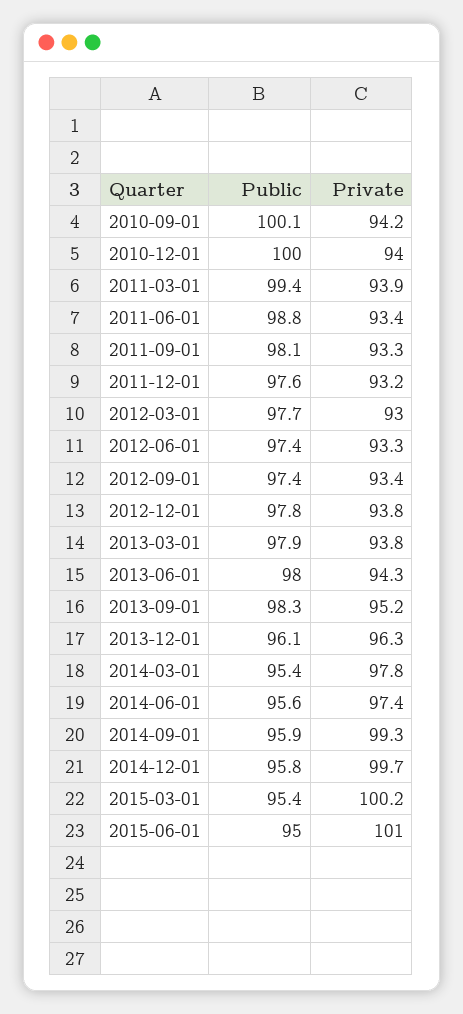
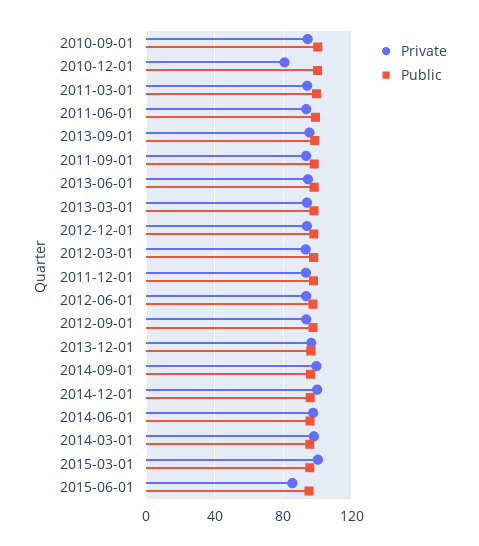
Private, 2010-12-01: 94 -> 80
Private, 2015-06-01: 101 -> 85

